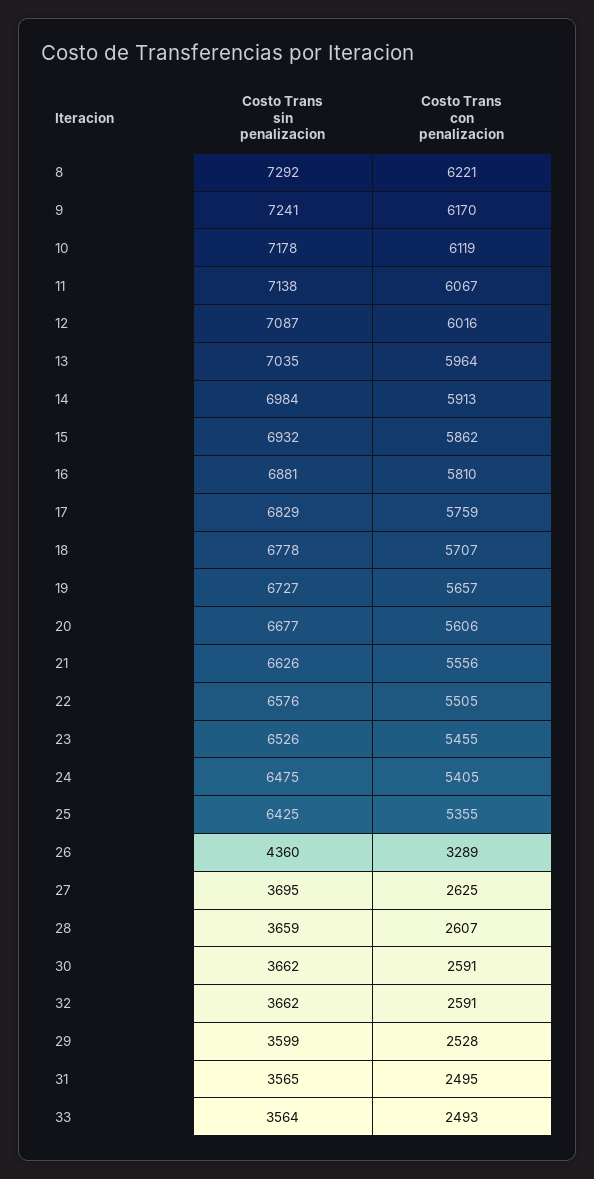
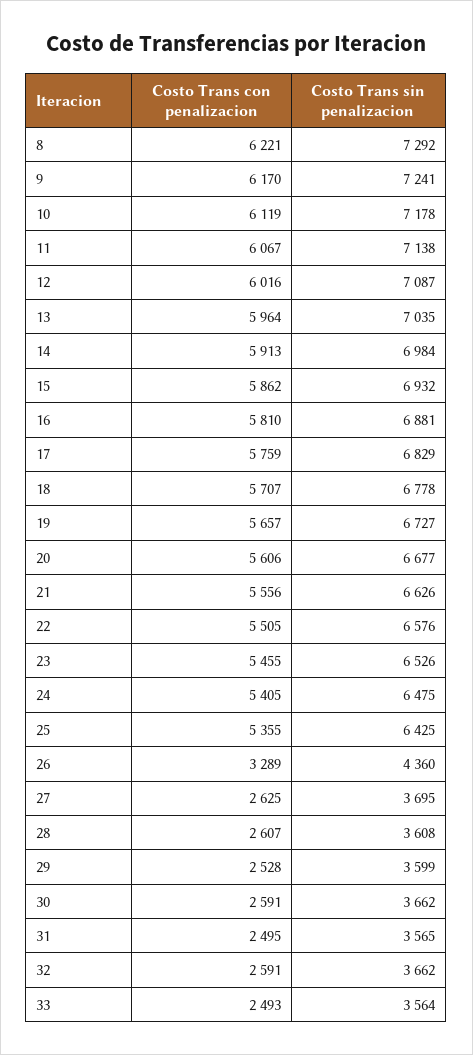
Costo Trans sin penalizacion, 28: 3659 -> 3608

